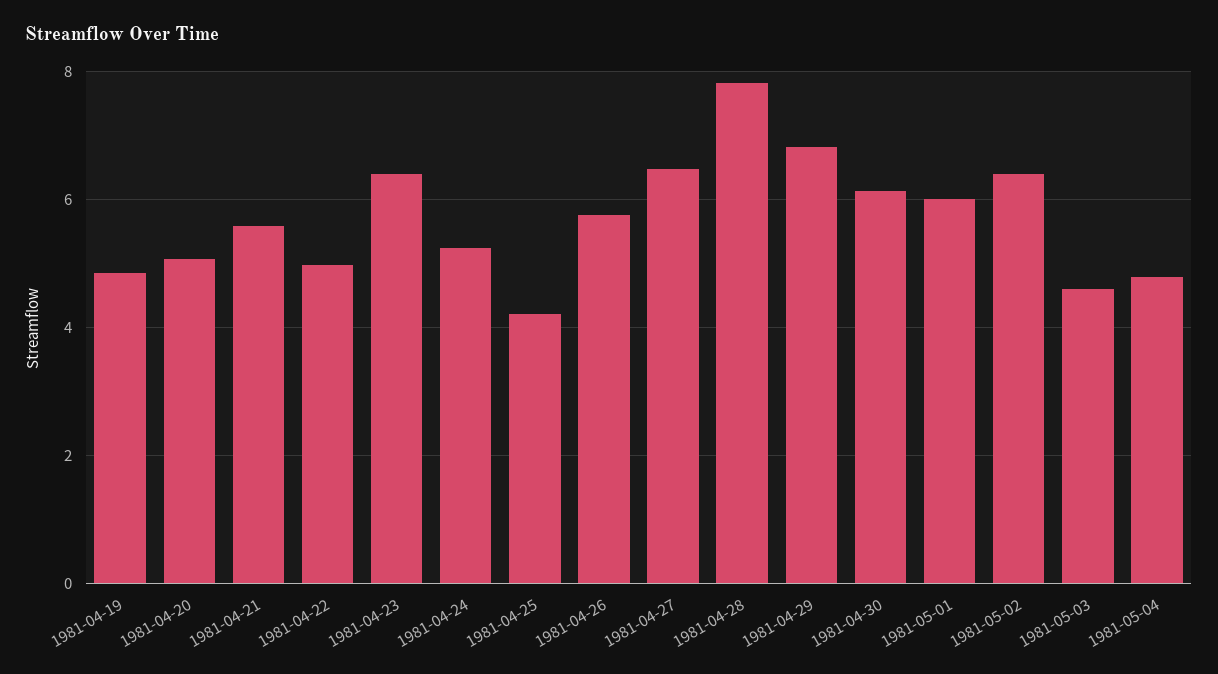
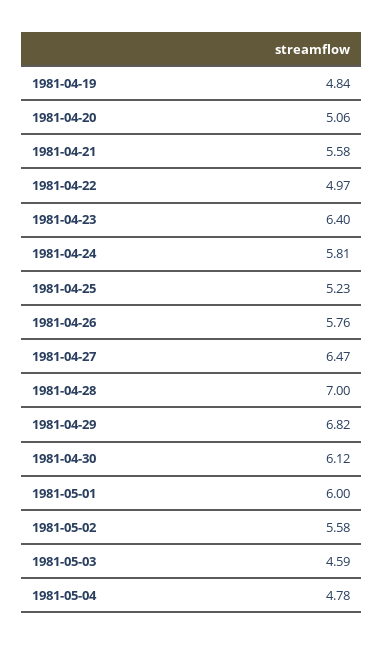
1981-04-24: 5.2 -> 5.81
1981-04-25: 4.2 -> 5.23
1981-04-28: 7.8 -> 7
1981-05-02: 6.4 -> 5.58

